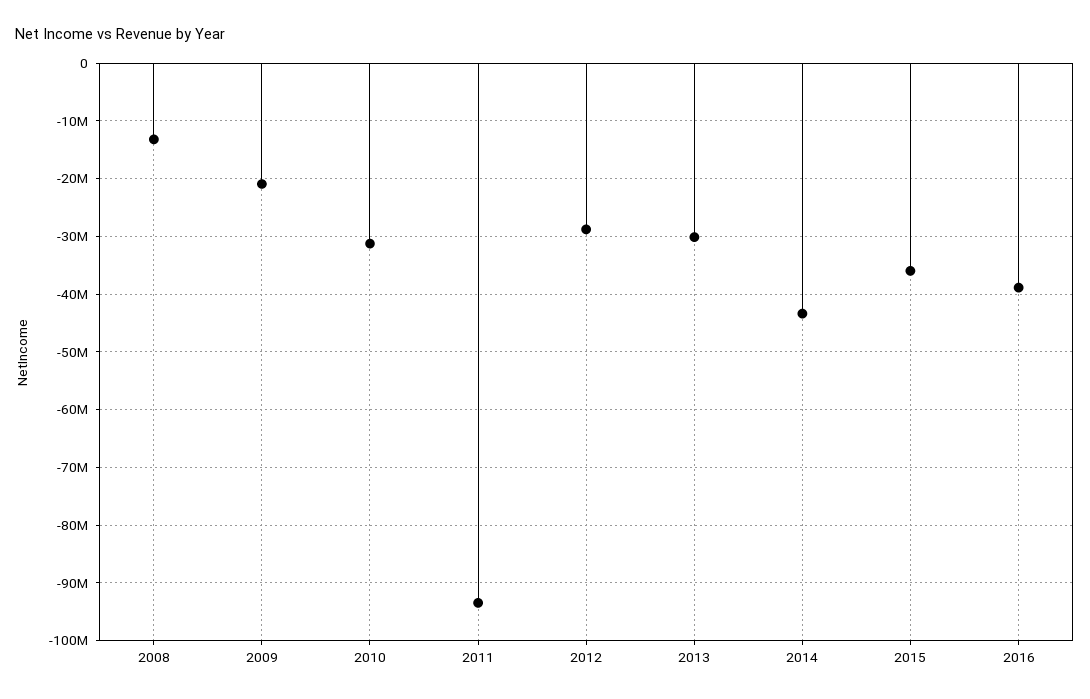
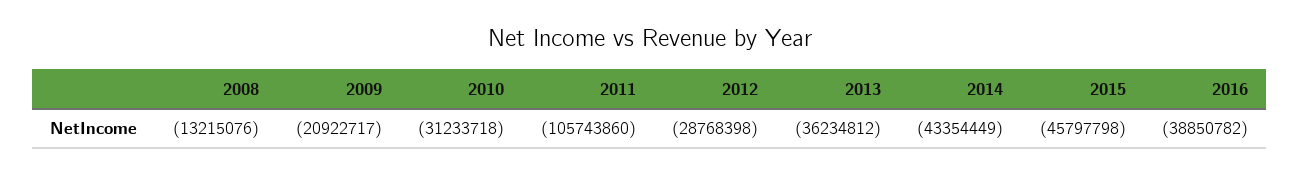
2011: -94000000 -> -105743860
2013: -30000000 -> -36234812
2015: -36000000 -> -45797798

